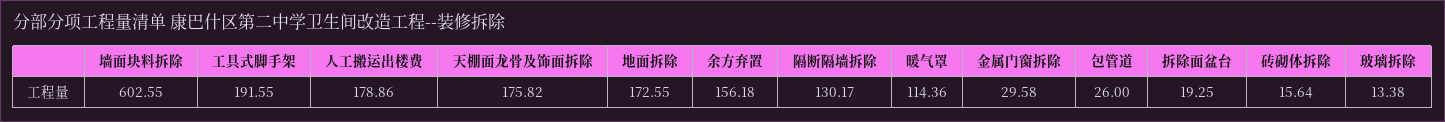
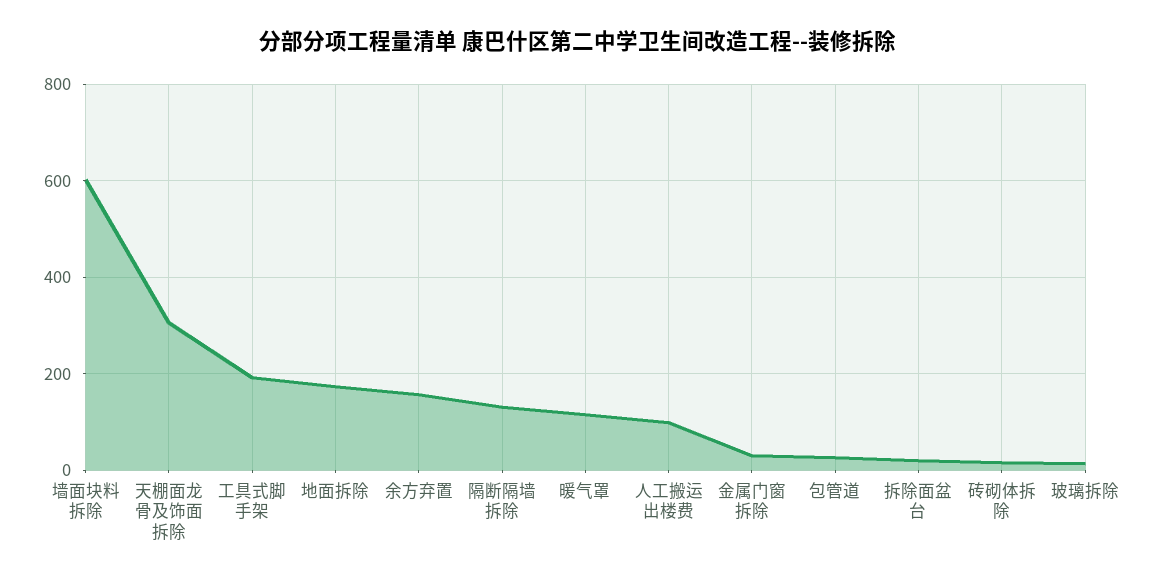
人工搬运出楼费: 178.86 -> 100
天棚面龙骨及饰面拆除: 175.82 -> 300

